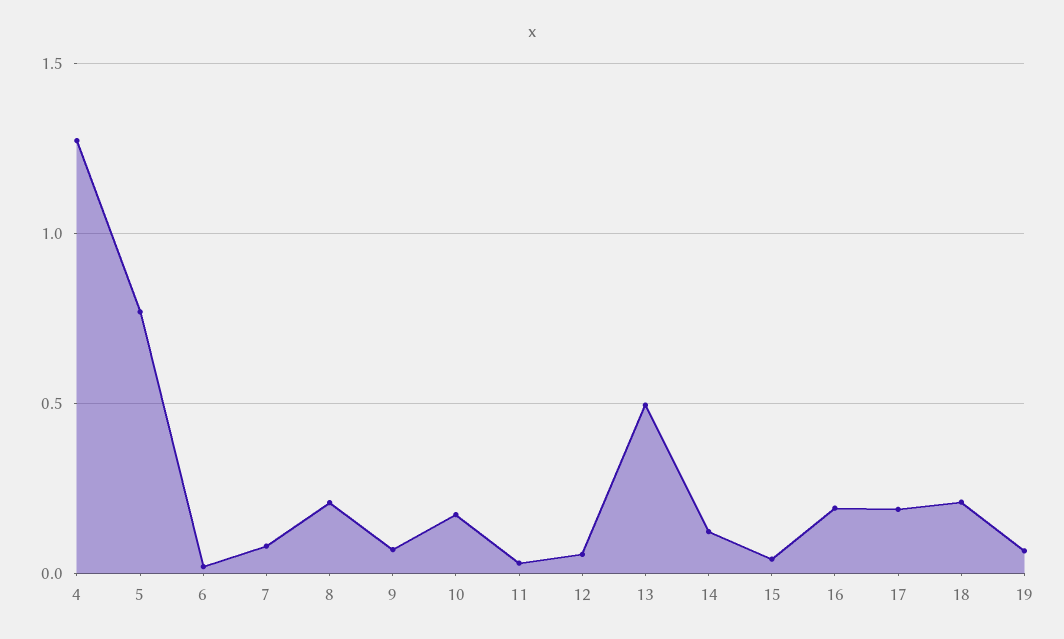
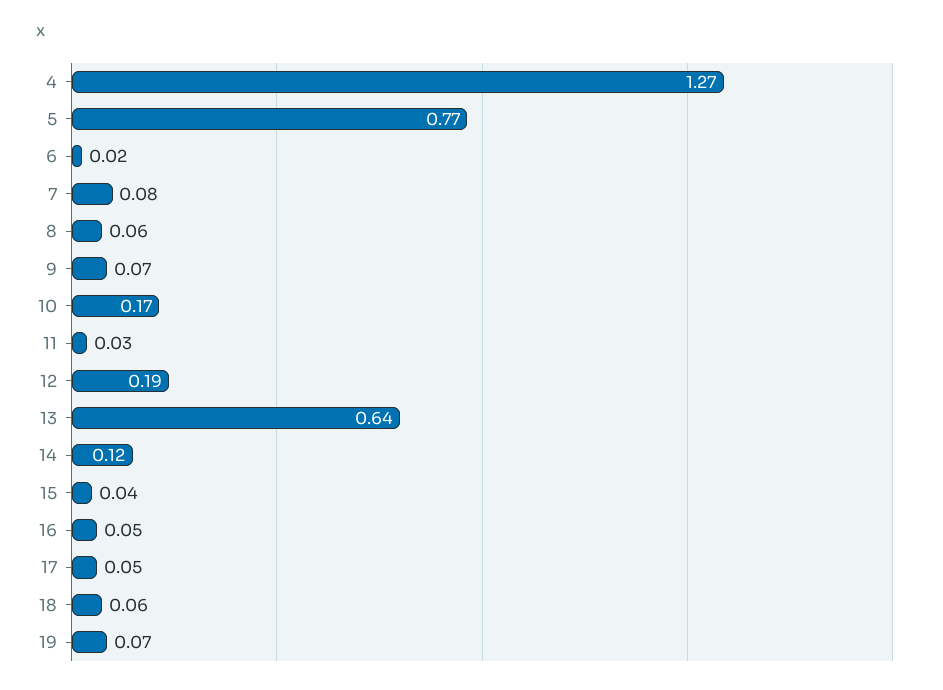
8: 0.2 -> 0.06
12: 0.05 -> 0.19
13: 0.5 -> 0.64
16: 0.2 -> 0.05
17: 0.2 -> 0.05
18: 0.2 -> 0.06

